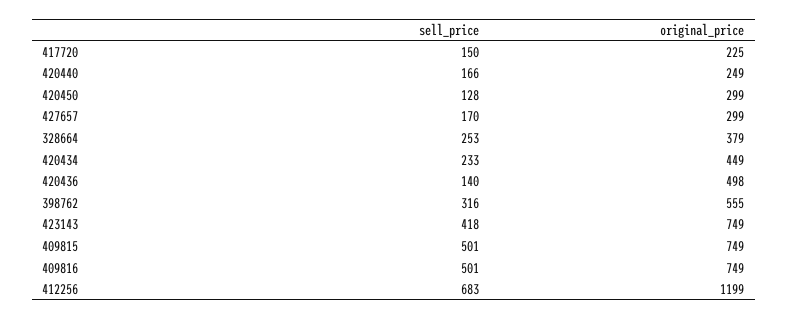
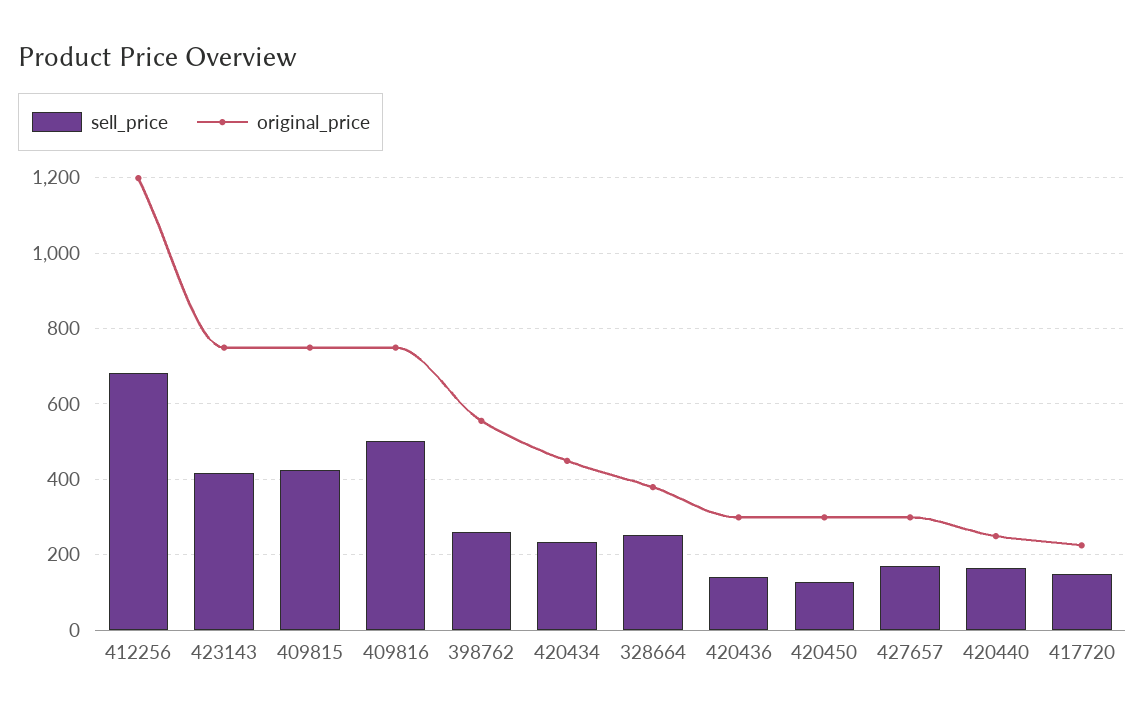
original_price, 420436: 498 -> 300
sell_price, 398762: 316 -> 260
sell_price, 409815: 501 -> 420

